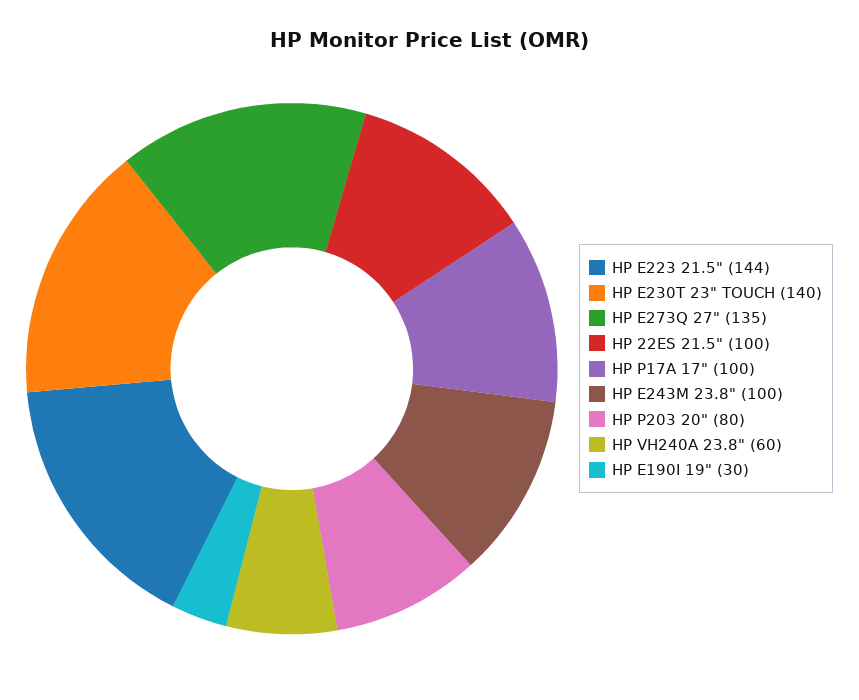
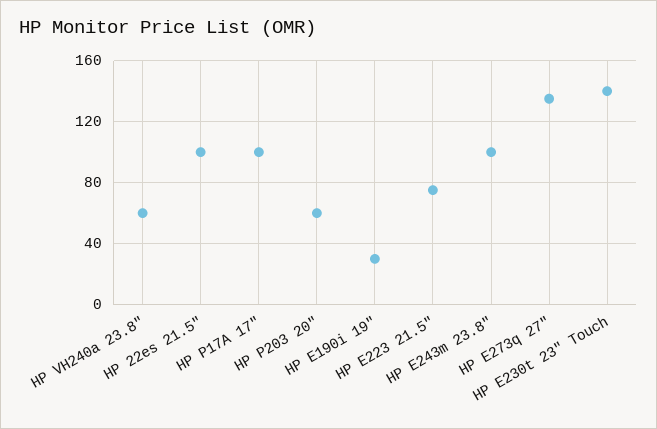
HP E223 21.5": 144 -> 75
HP P203 20": 80 -> 60

